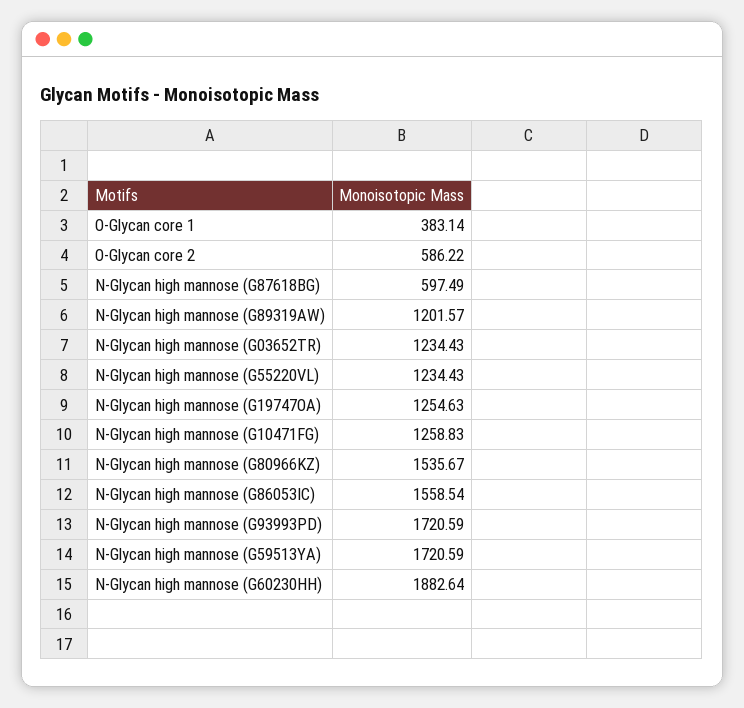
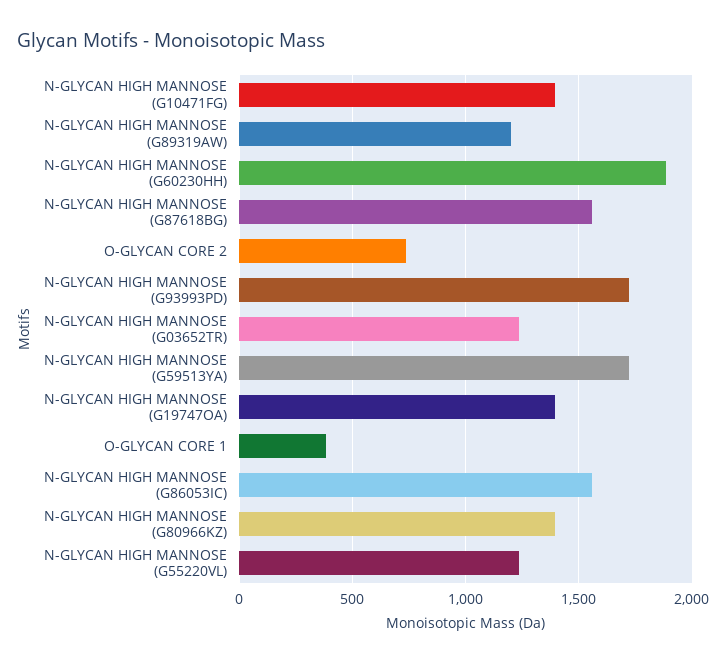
O-Glycan core 2: 586.22 -> 750
N-Glycan high mannose (G87618BG): 597.49 -> 1550
N-Glycan high mannose (G19747OA): 1254.63 -> 1400
N-Glycan high mannose (G10471FG): 1258.83 -> 1400
N-Glycan high mannose (G80966KZ): 1535.67 -> 1400

